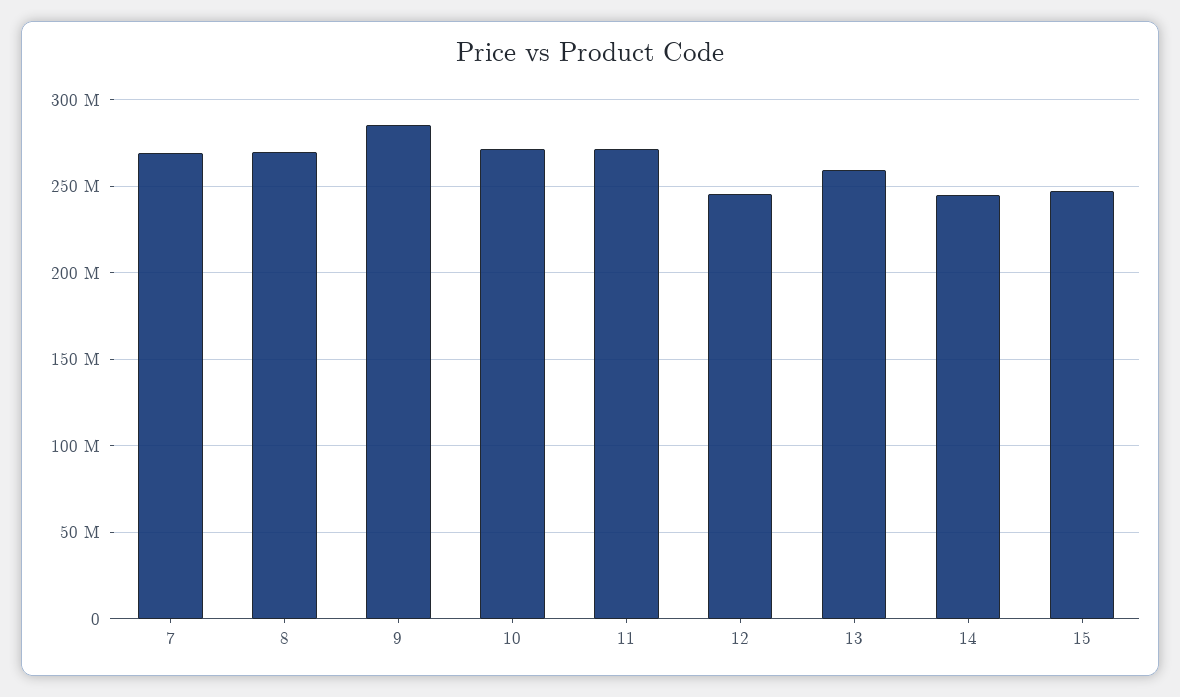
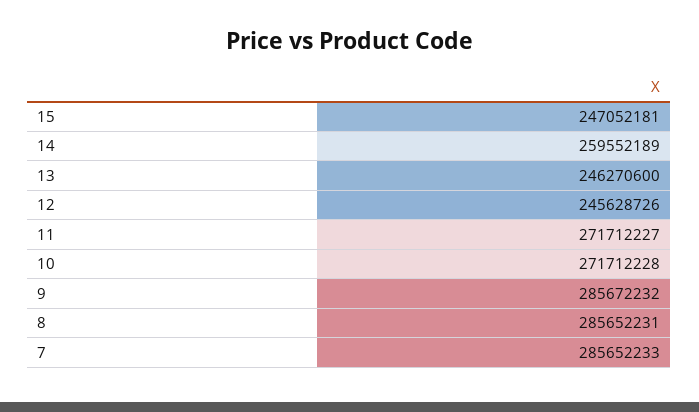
7: 270000000 -> 285652233
8: 270000000 -> 285652231
13: 260000000 -> 246270600
14: 245000000 -> 259552189

